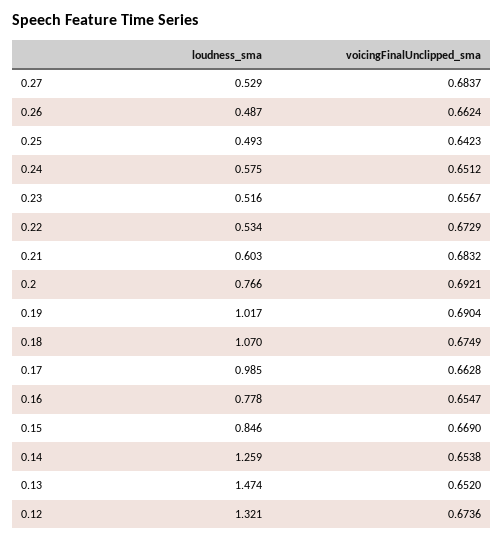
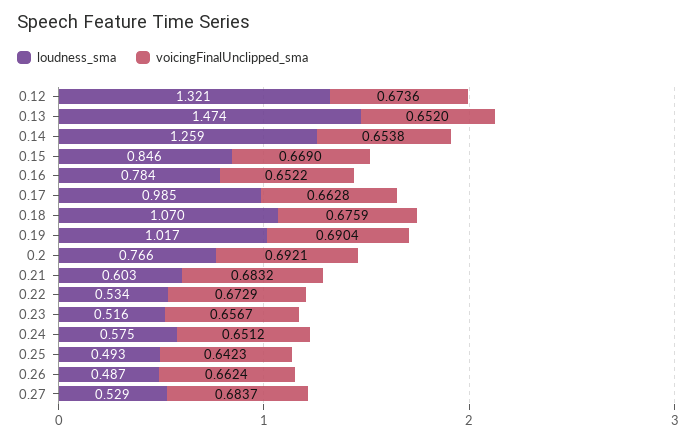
voicingFinalUnclipped_sma, 0.18: 0.6749 -> 0.6759
loudness_sma, 0.16: 0.778 -> 0.784
voicingFinalUnclipped_sma, 0.16: 0.6547 -> 0.6522

